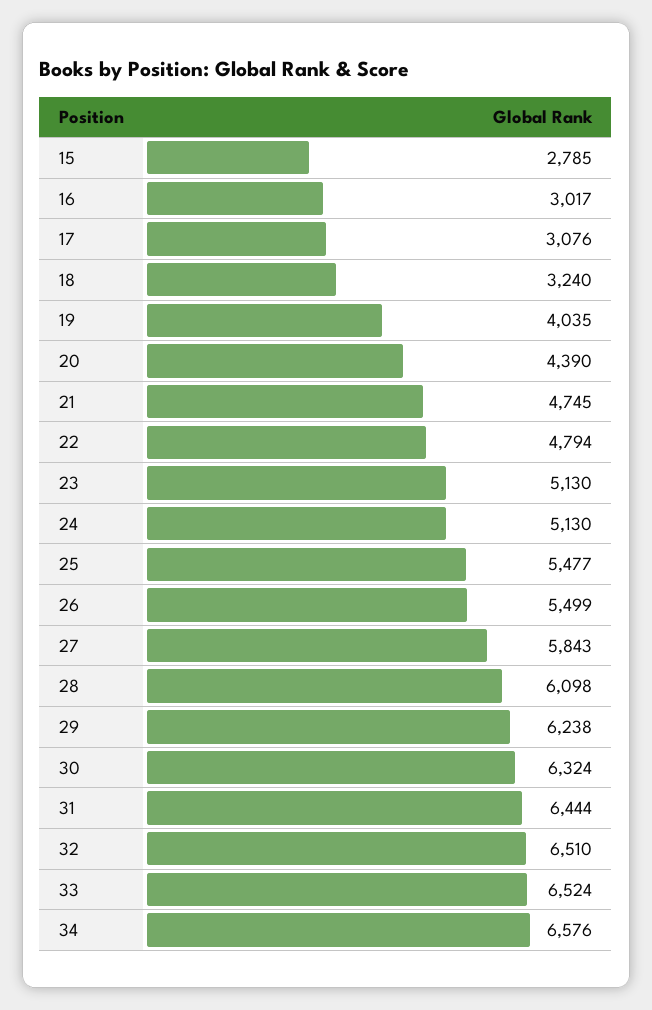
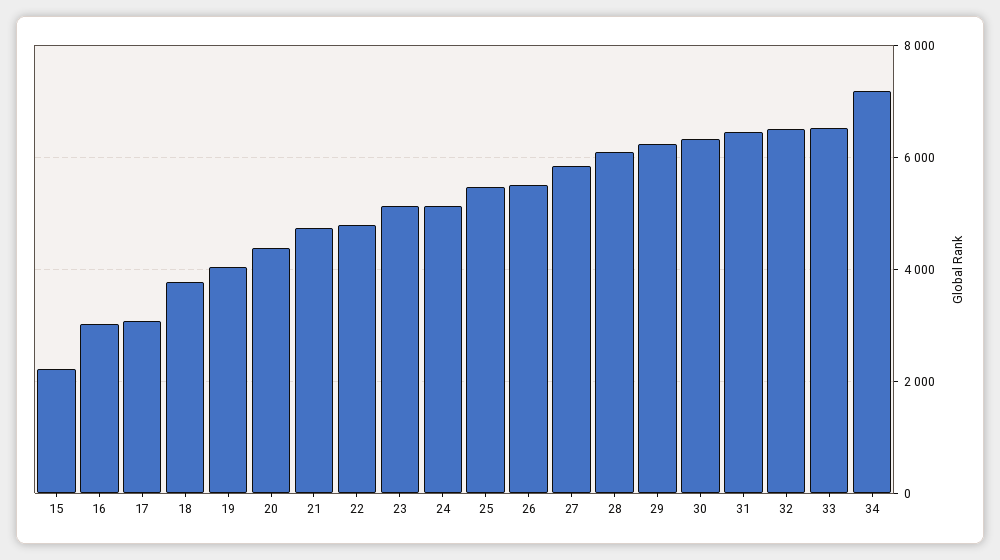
15: 2785 -> 2200
18: 3240 -> 3800
34: 6576 -> 7200

